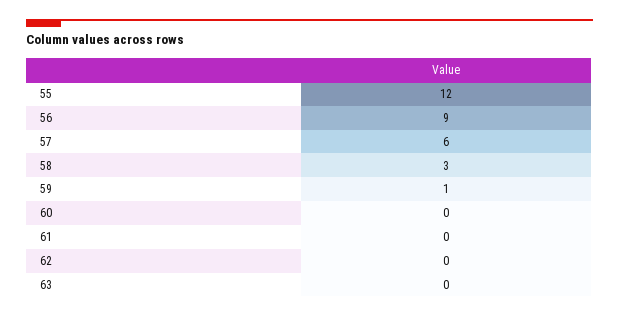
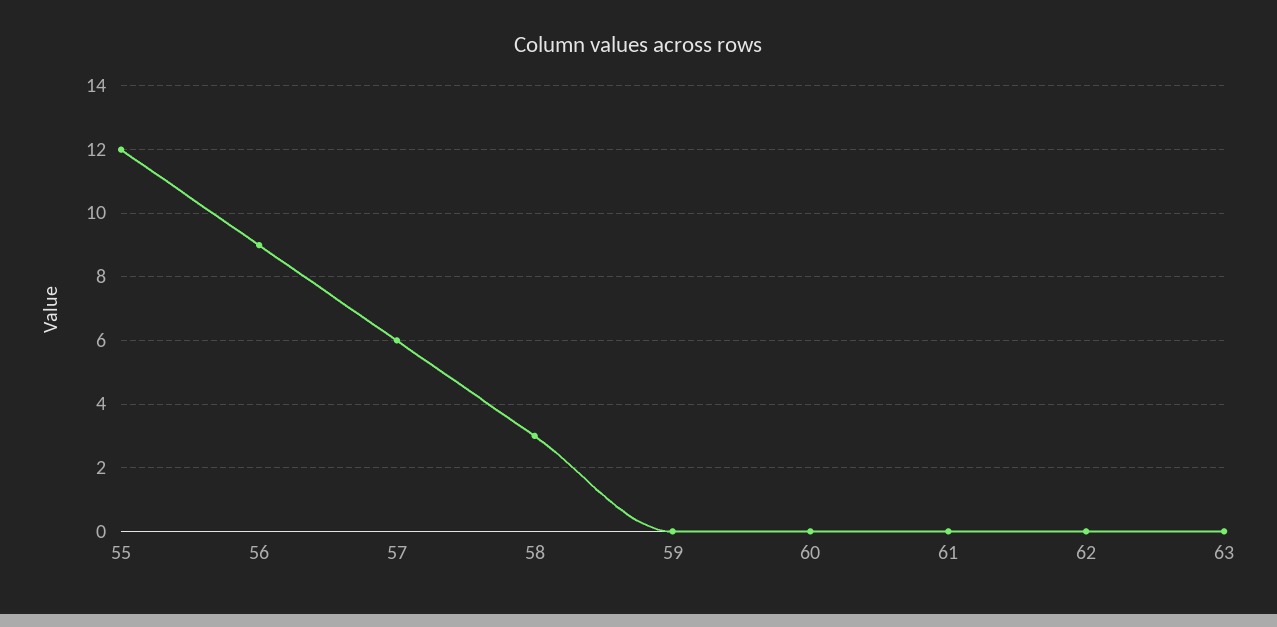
59: 1 -> 0

